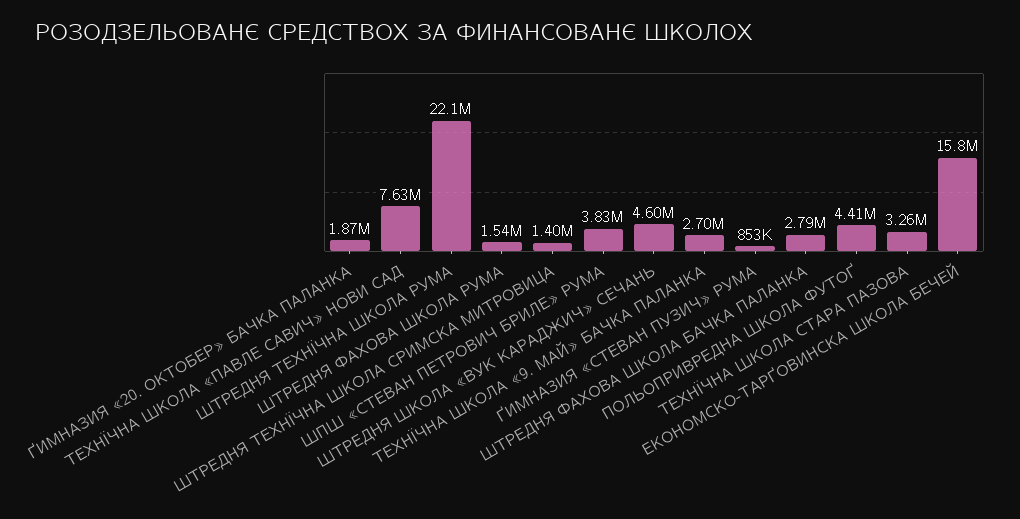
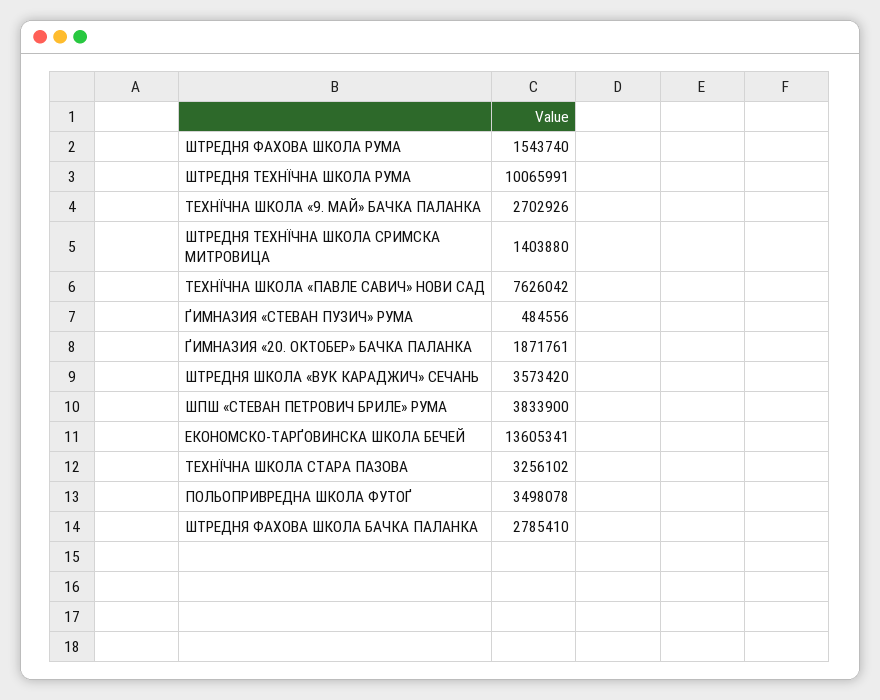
ШТРЕДНЯ ТЕХНЇЧНА ШКОЛА РУМА: 22100000 -> 10065991
ШТРЕДНЯ ШКОЛА «ВУК КАРАДЖИЧ» СЕЧАНЬ: 4600000 -> 3573420
ҐИМНАЗИЯ «СТЕВАН ПУЗИЧ» РУМА: 853000 -> 484556
ПОЛЬОПРИВРЕДНА ШКОЛА ФУТОҐ: 4410000 -> 3498078
ЕКОНОМСКО-ТАРҐОВИНСКА ШКОЛА БЕЧЕЙ: 15800000 -> 13605341

